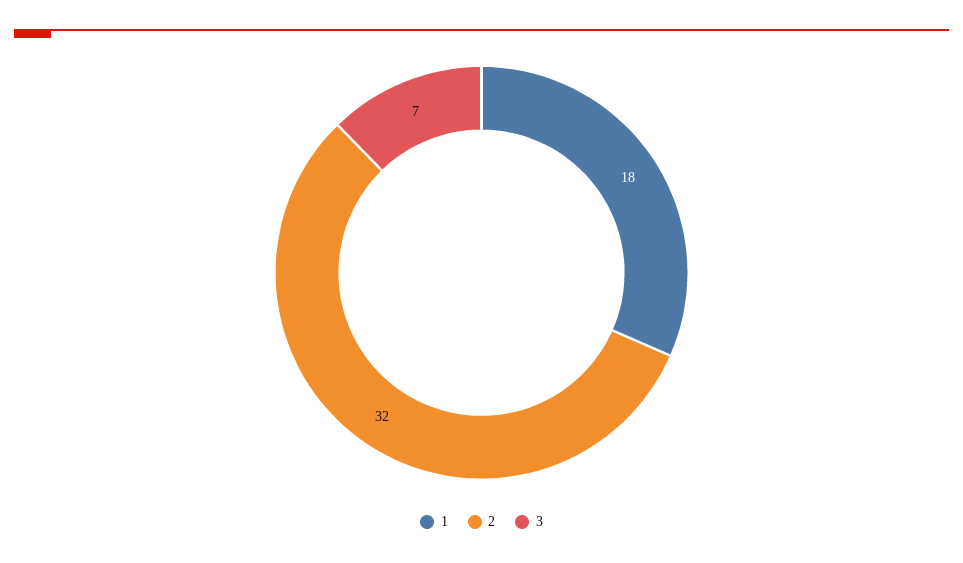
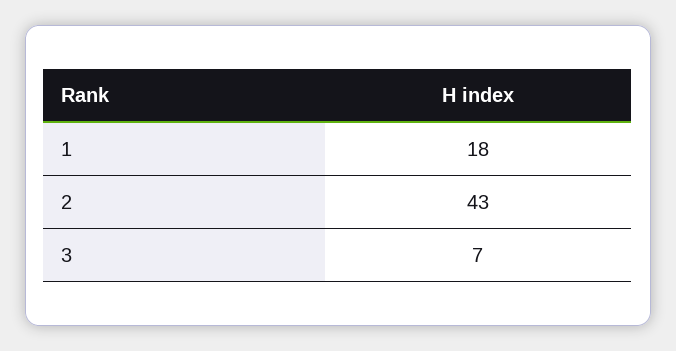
2: 32 -> 43

